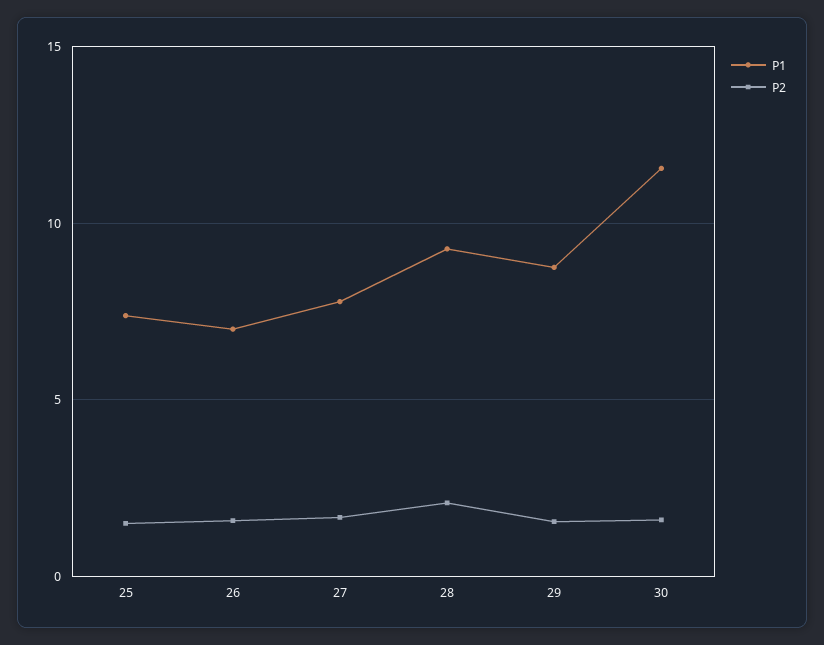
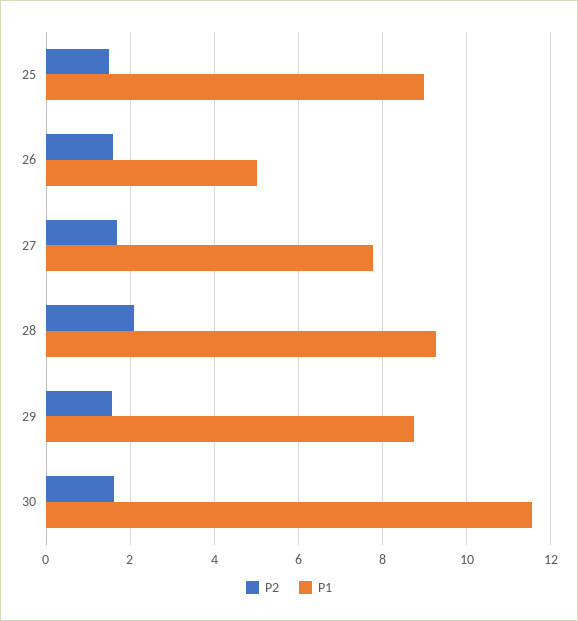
P1, 25: 7.5 -> 9
P1, 26: 7 -> 5

